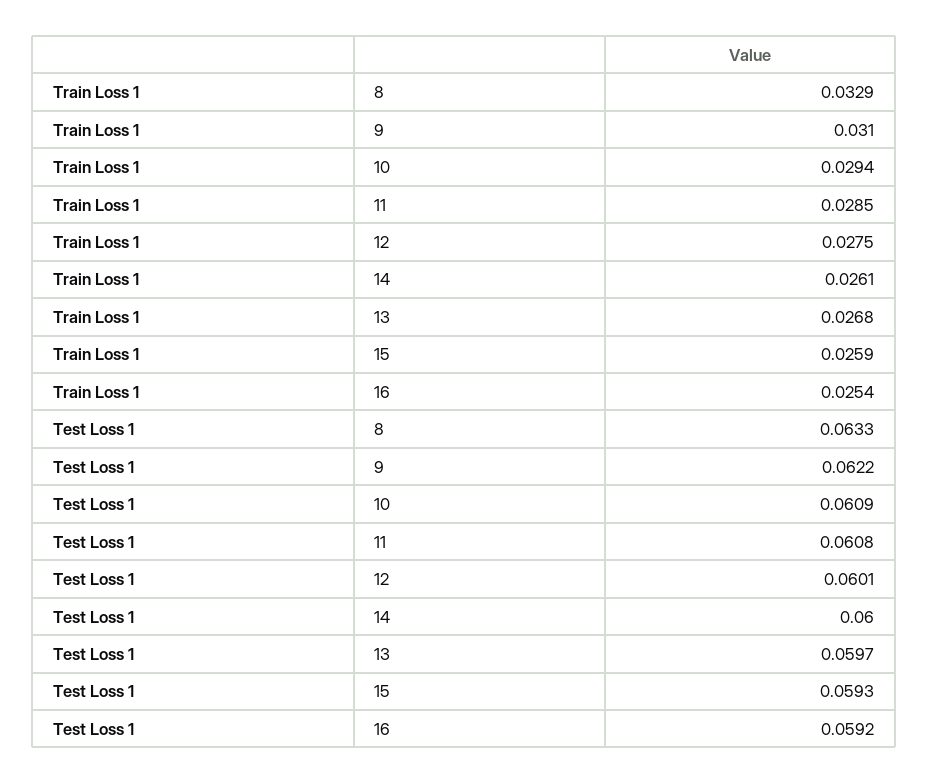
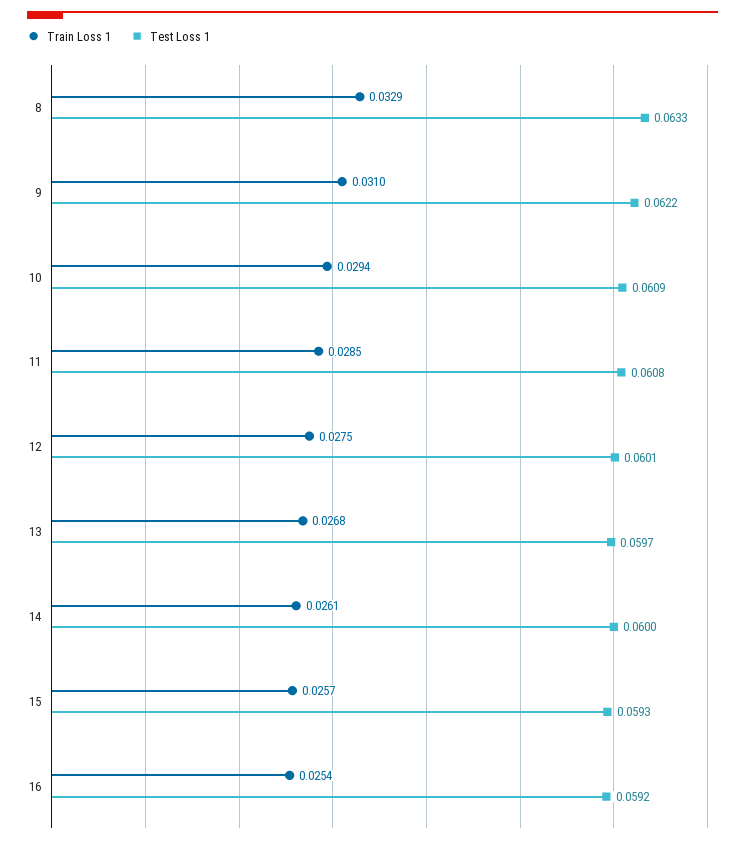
Train Loss 1, 15: 0.0259 -> 0.0257

